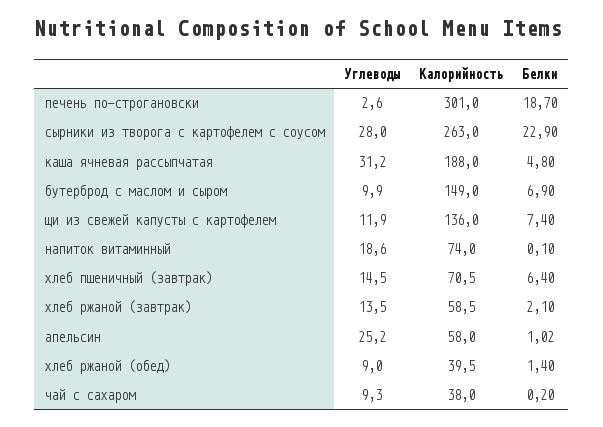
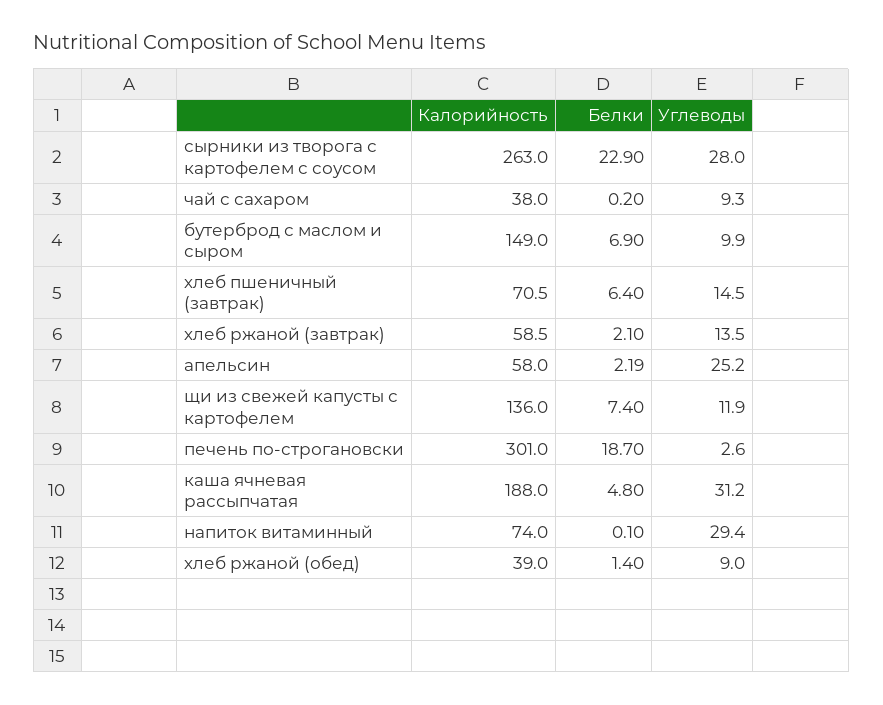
Углеводы, напиток витаминный: 18.6 -> 29.4
Белки, апельсин: 1.02 -> 2.19
Калорийность, хлеб ржаной (обед): 39.5 -> 39

